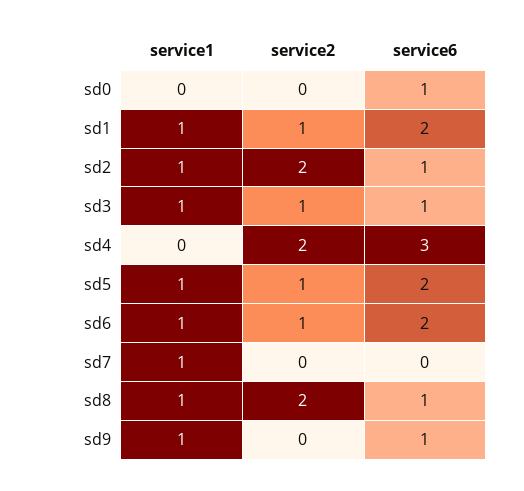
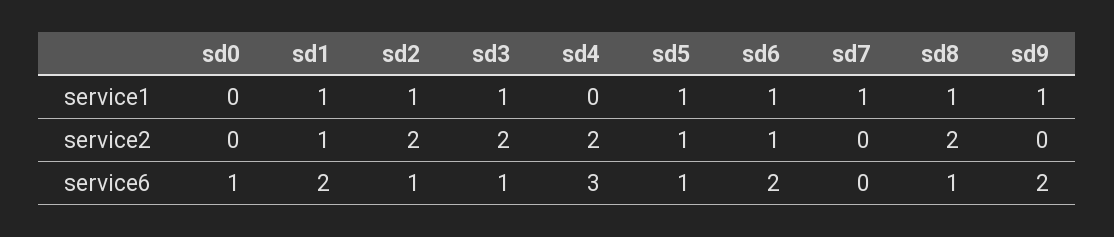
service2, sd3: 1 -> 2
service6, sd5: 2 -> 1
service6, sd9: 1 -> 2

